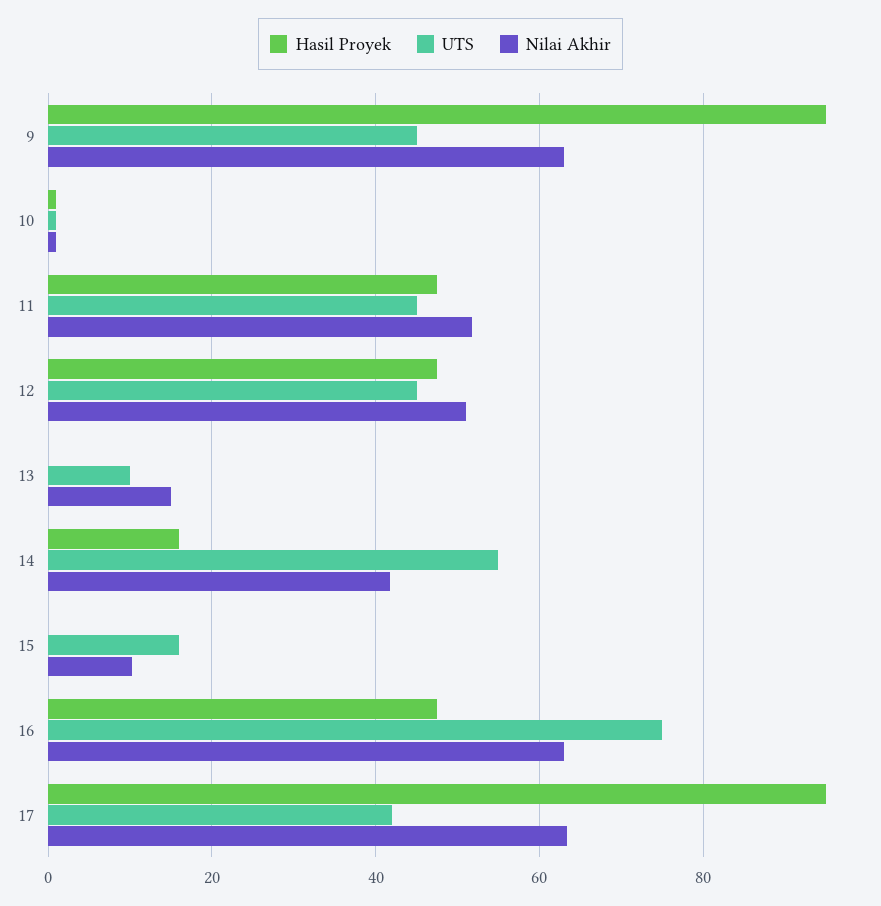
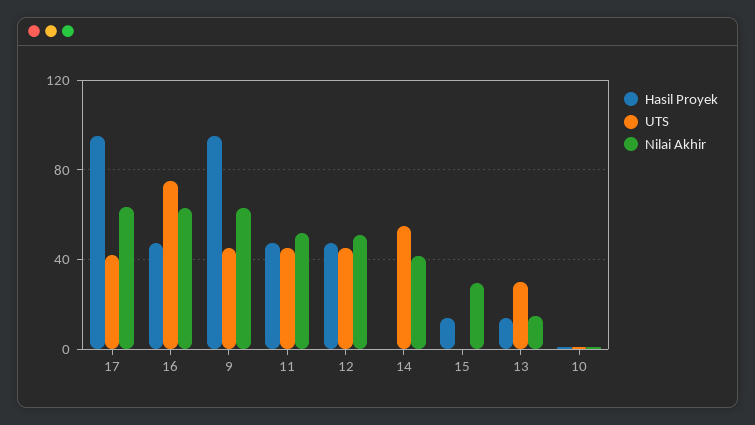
Hasil Proyek, 13: 0 -> 15
UTS, 13: 10 -> 30
Hasil Proyek, 14: 16 -> 0
Hasil Proyek, 15: 0 -> 15
UTS, 15: 16 -> 0
Nilai Akhir, 15: 10 -> 30

